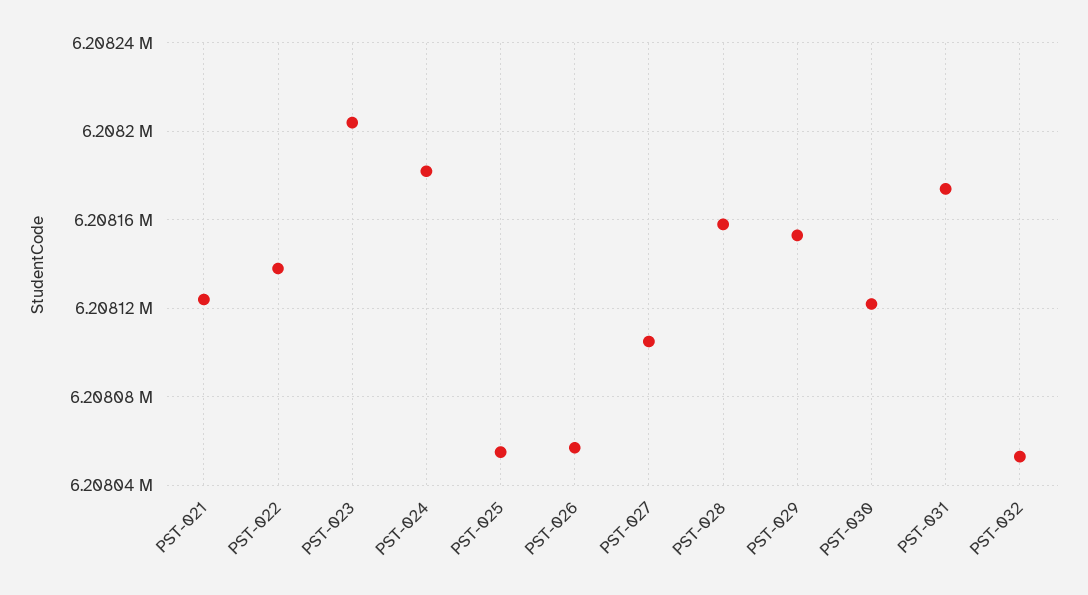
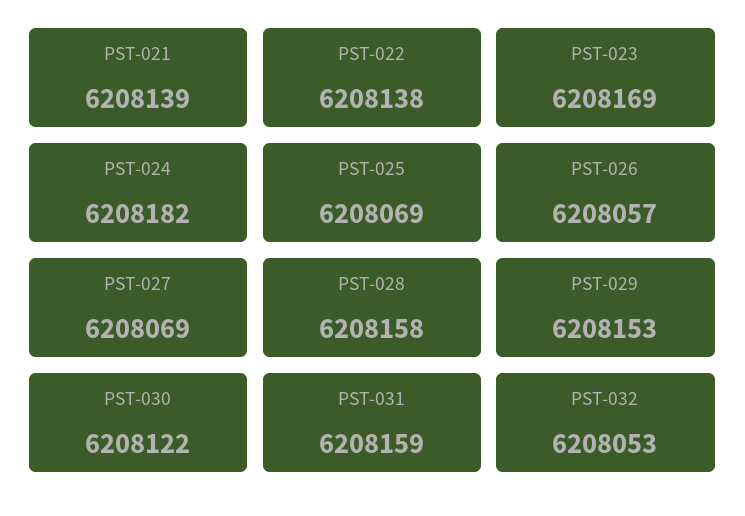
PST-021: 6208125 -> 6208139
PST-023: 6208205 -> 6208169
PST-025: 6208055 -> 6208069
PST-027: 6208105 -> 6208069
PST-031: 6208175 -> 6208159

